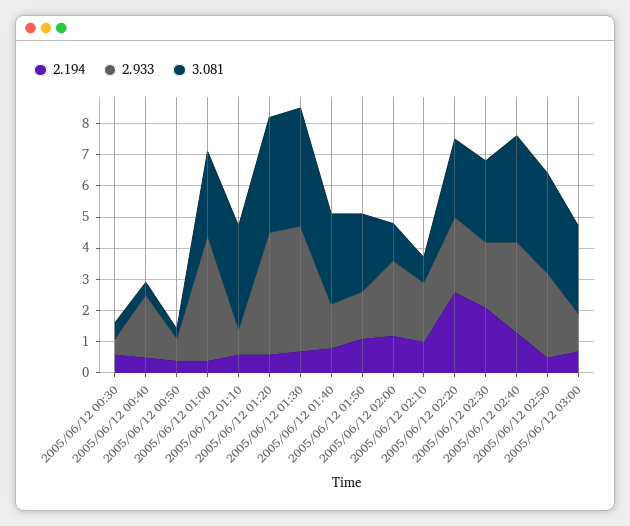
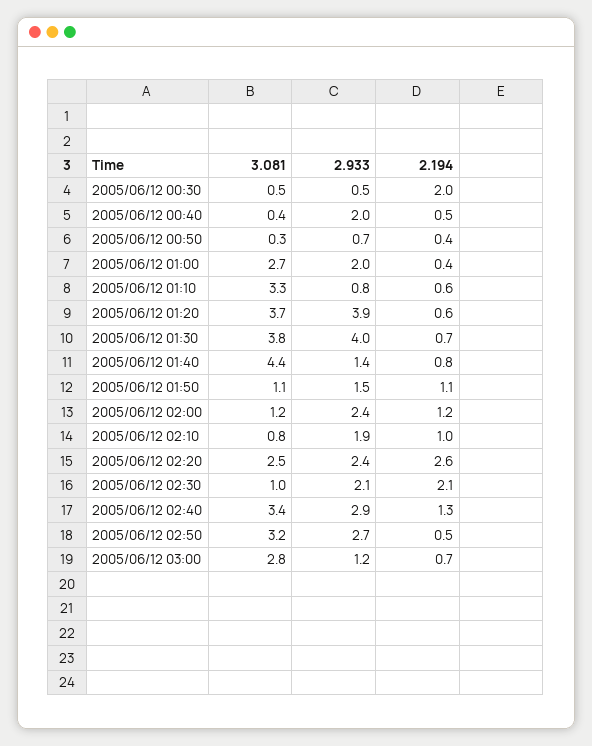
2.194, 2005/06/12 00:30: 0.5 -> 2
2.933, 2005/06/12 01:00: 4 -> 2
3.081, 2005/06/12 01:40: 3 -> 4.4
3.081, 2005/06/12 01:50: 2.5 -> 1.1
3.081, 2005/06/12 02:30: 2.5 -> 1

